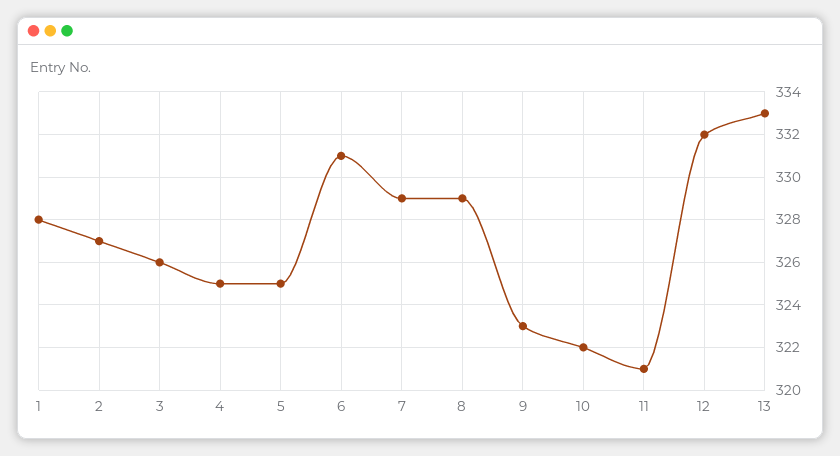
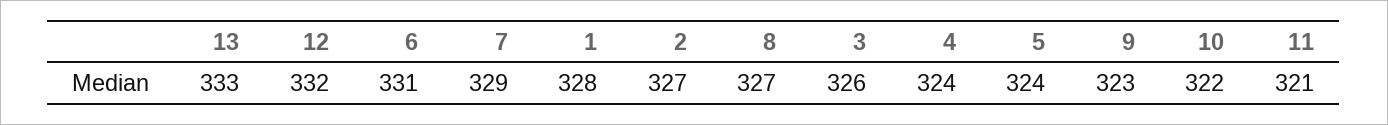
4: 325 -> 324
5: 325 -> 324
8: 329 -> 327

